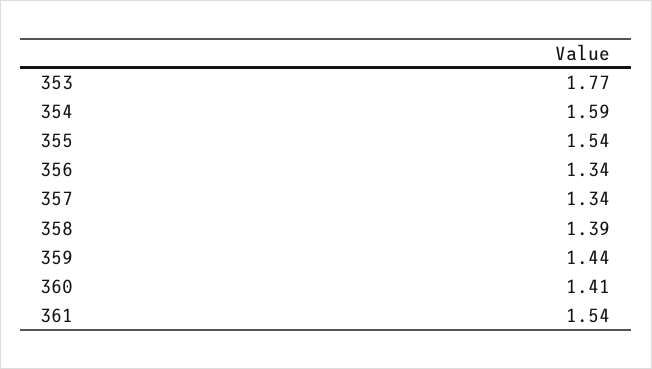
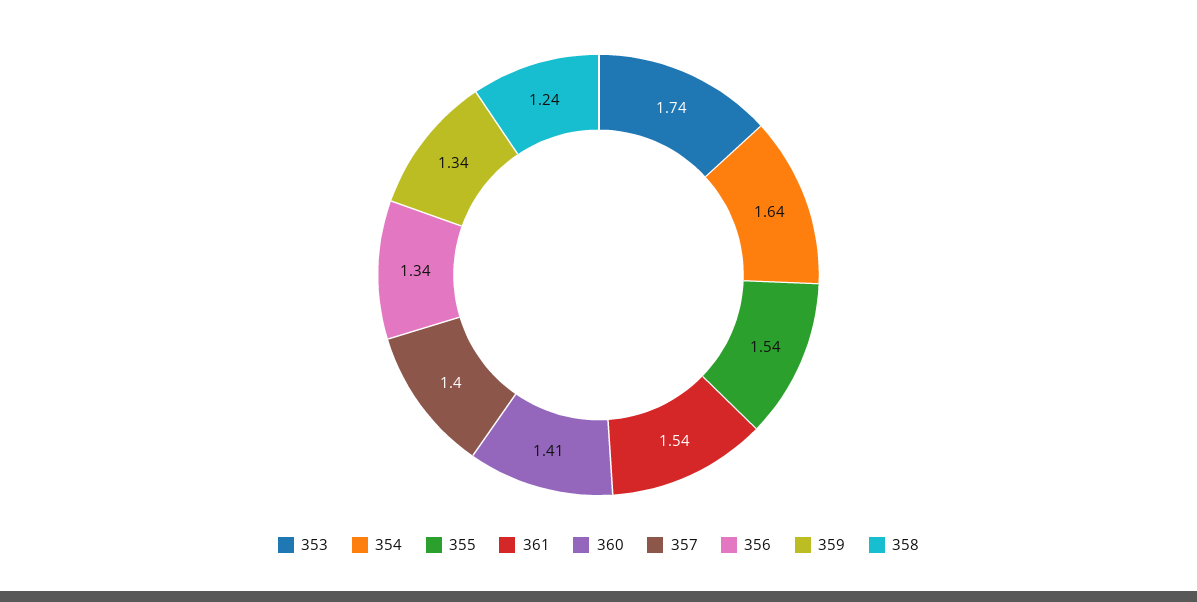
353: 1.77 -> 1.74
354: 1.59 -> 1.64
357: 1.34 -> 1.4
358: 1.39 -> 1.24
359: 1.44 -> 1.34

